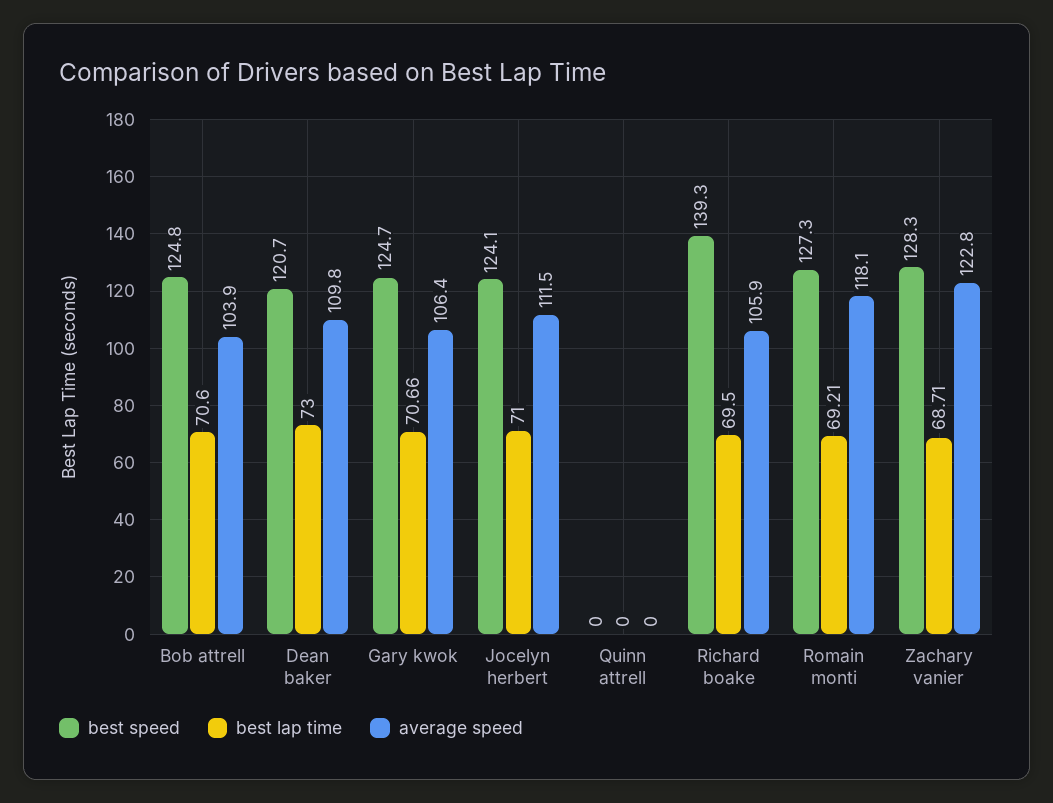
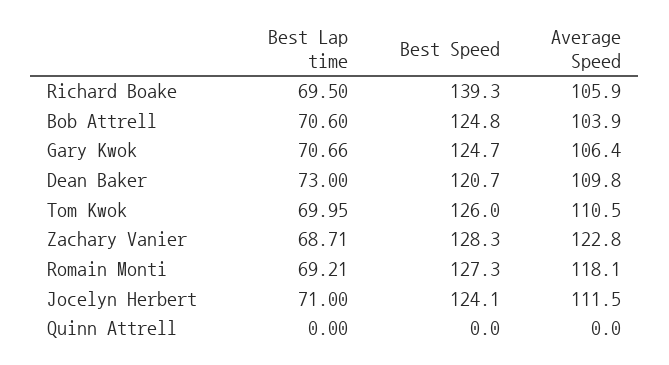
best lap time, Tom Kwok: none -> 69.95
best speed, Tom Kwok: none -> 126
average speed, Tom Kwok: none -> 110.5

